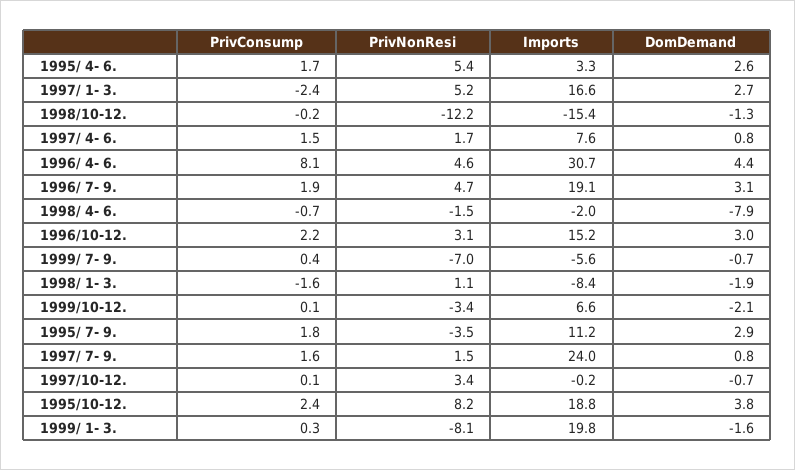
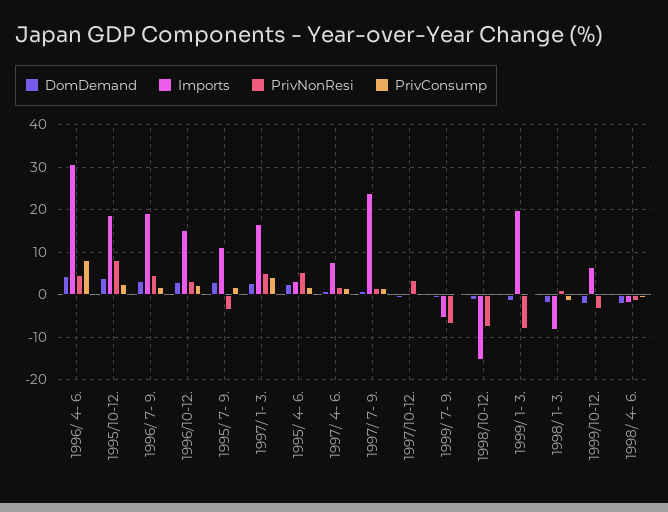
PrivConsump, 1997/ 1- 3.: -2.4 -> 4
PrivNonResi, 1998/10-12.: -12.2 -> -8
DomDemand, 1998/ 4- 6.: -7.9 -> -2

